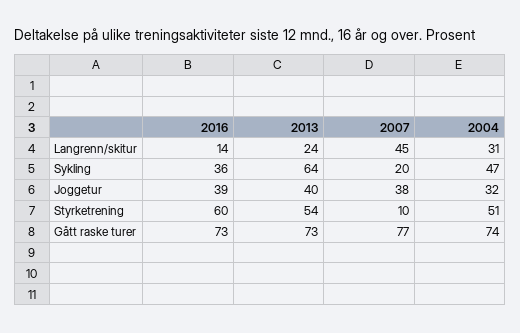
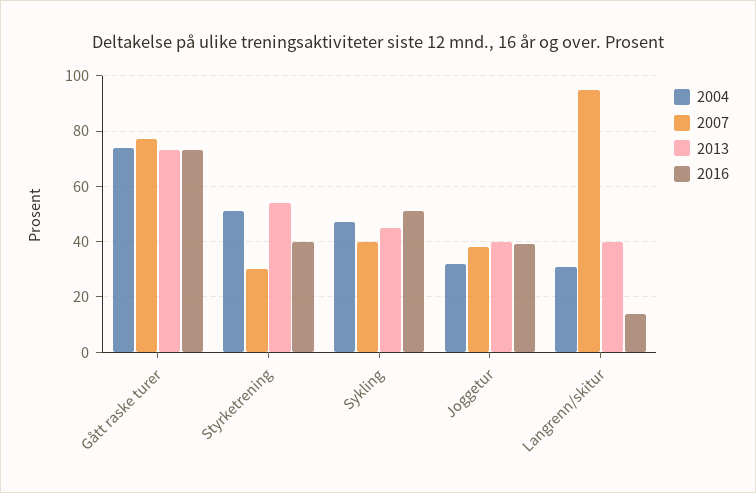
2013, Langrenn/skitur: 24 -> 40
2007, Langrenn/skitur: 45 -> 95
2016, Sykling: 36 -> 50
2013, Sykling: 64 -> 45
2007, Sykling: 20 -> 40
2016, Styrketrening: 60 -> 40
2007, Styrketrening: 10 -> 30

